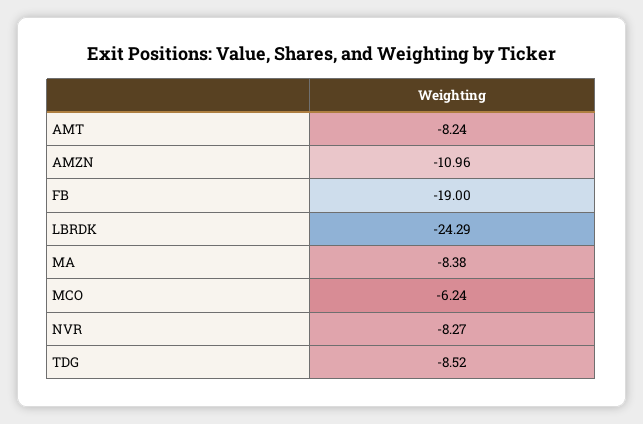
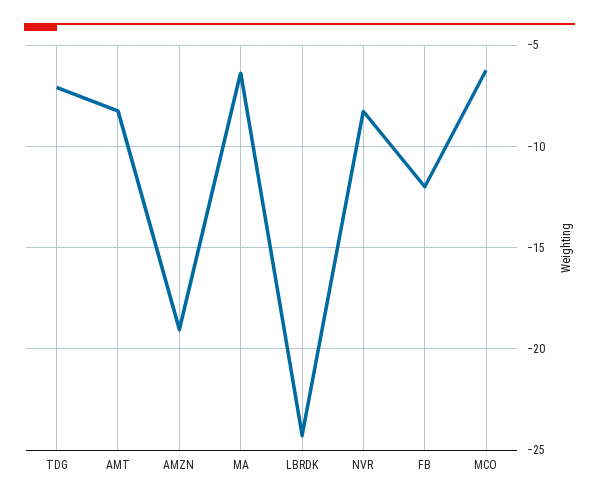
AMZN: -10.96 -> -19
FB: -19 -> -12
MA: -8.38 -> -6.5
TDG: -8.52 -> -7

